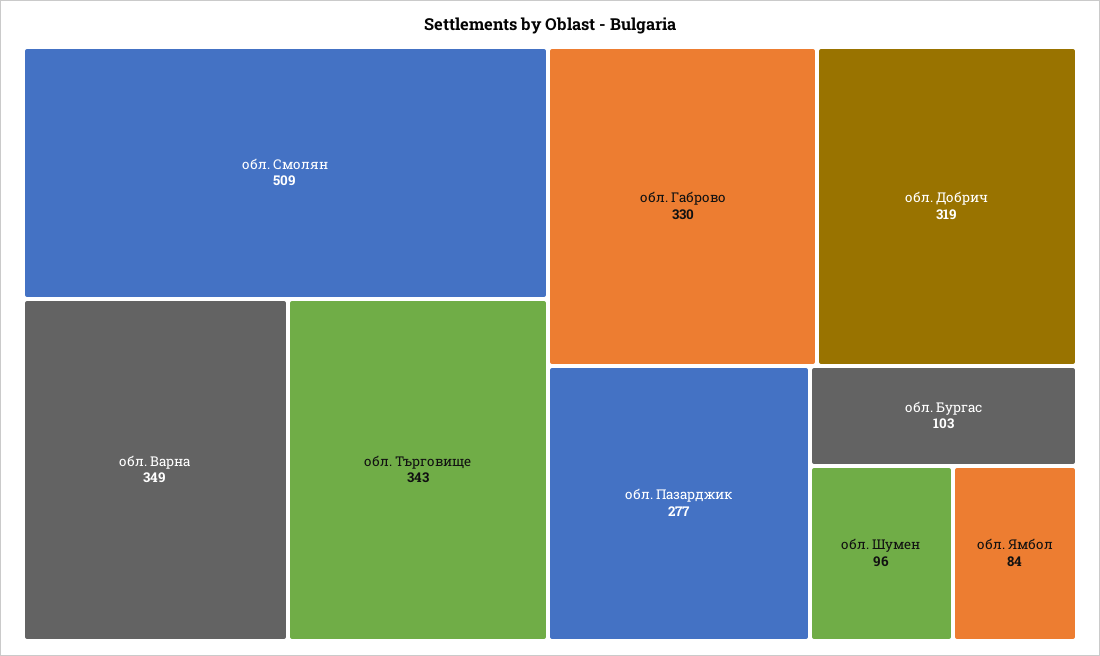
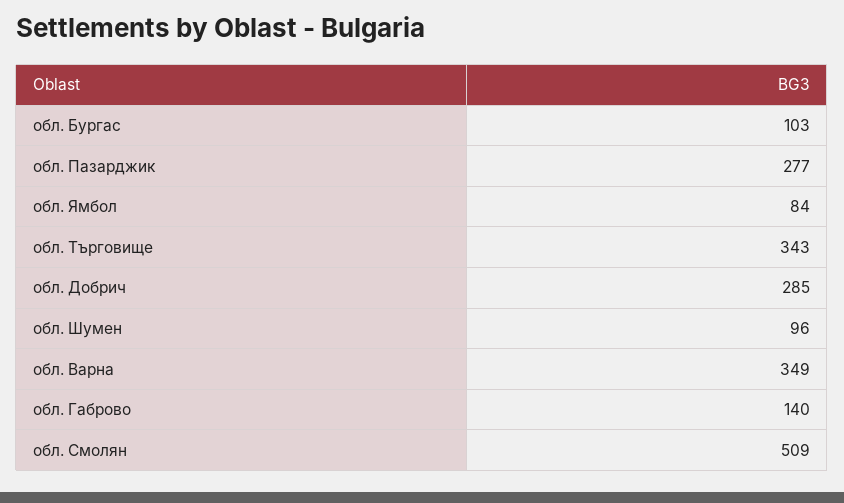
обл. Габрово: 330 -> 140
обл. Добрич: 319 -> 285

